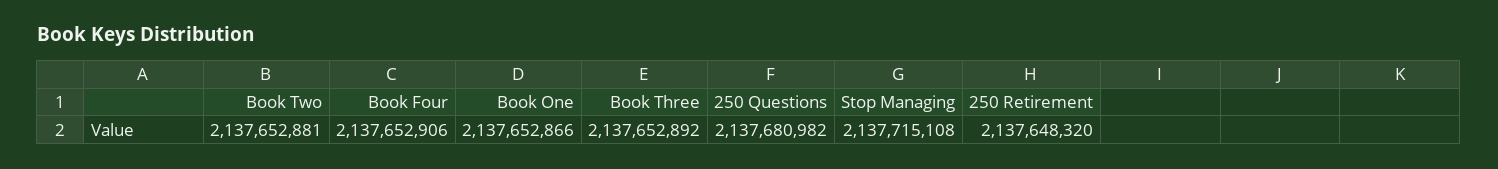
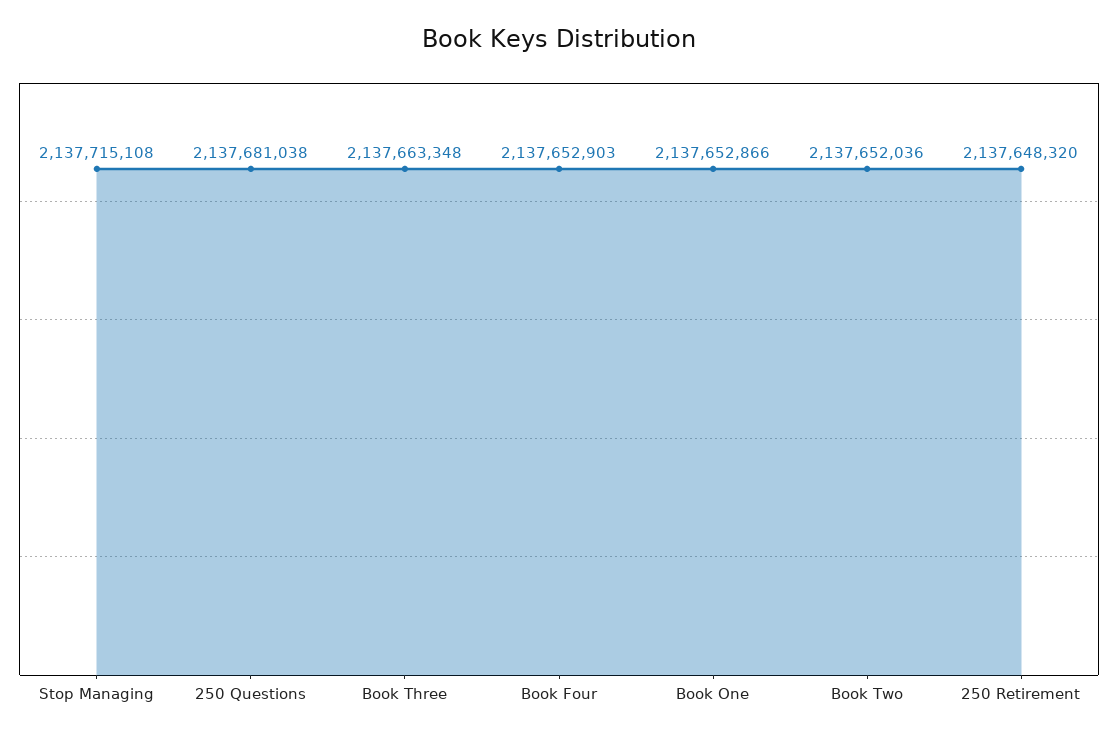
Book Two: 2137652881 -> 2137652036
Book Four: 2137652906 -> 2137652903
Book Three: 2137652892 -> 2137663348
250 Questions: 2137680982 -> 2137681038

